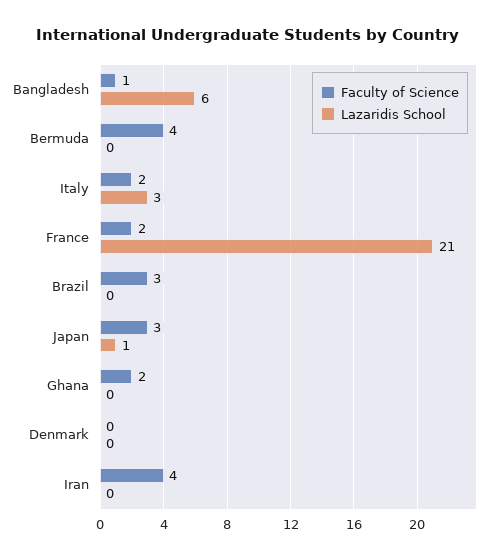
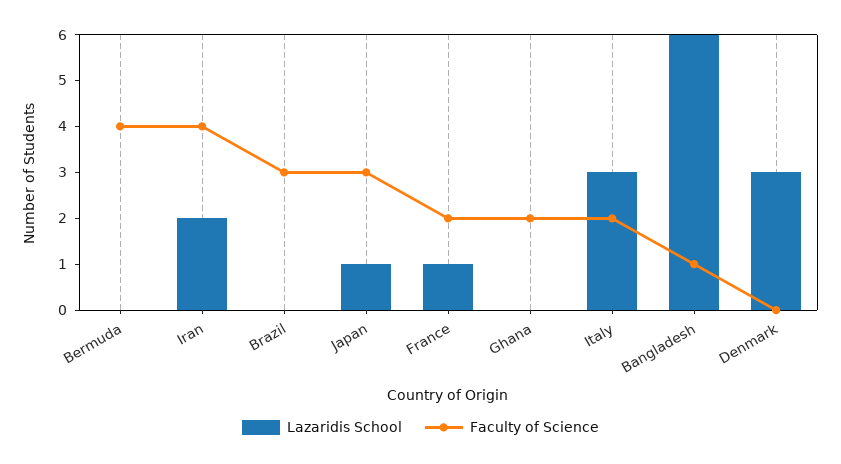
Lazaridis School, France: 21 -> 1
Lazaridis School, Denmark: 0 -> 3
Lazaridis School, Iran: 0 -> 2

